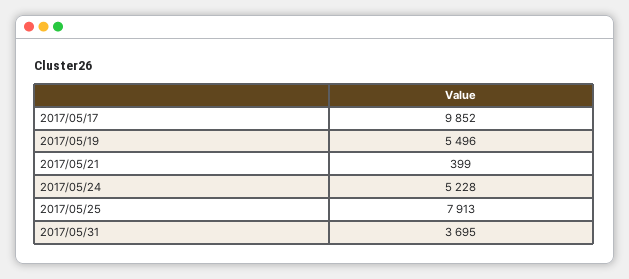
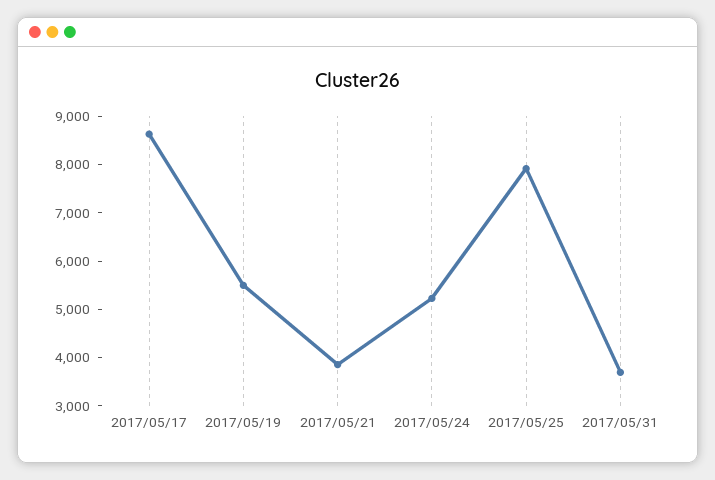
2017/05/17: 9852 -> 8600
2017/05/21: 399 -> 3800

